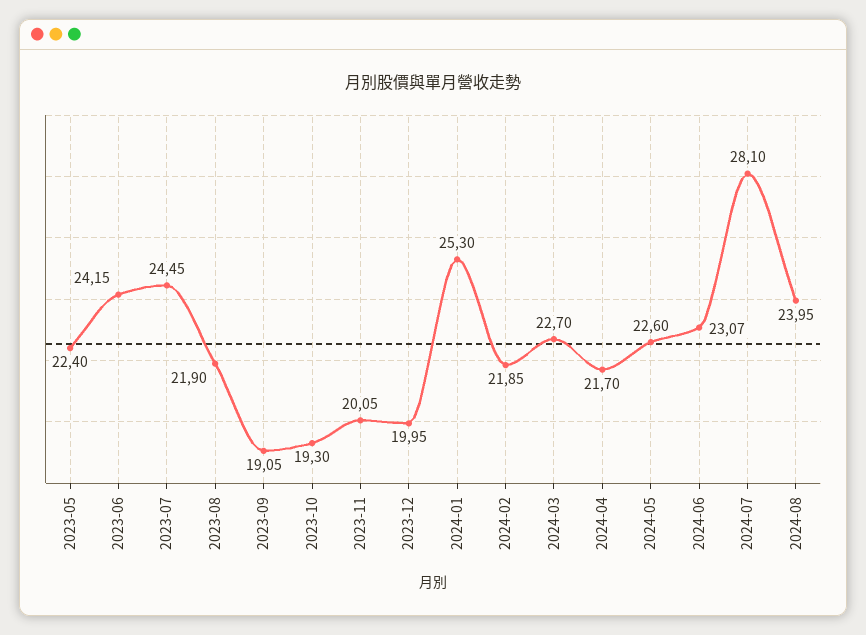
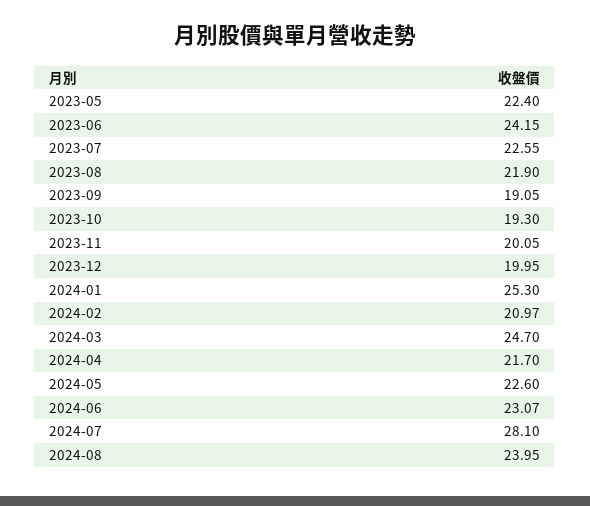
2023-07: 24.45 -> 22.55
2024-02: 21.85 -> 20.97
2024-03: 22.7 -> 24.7

